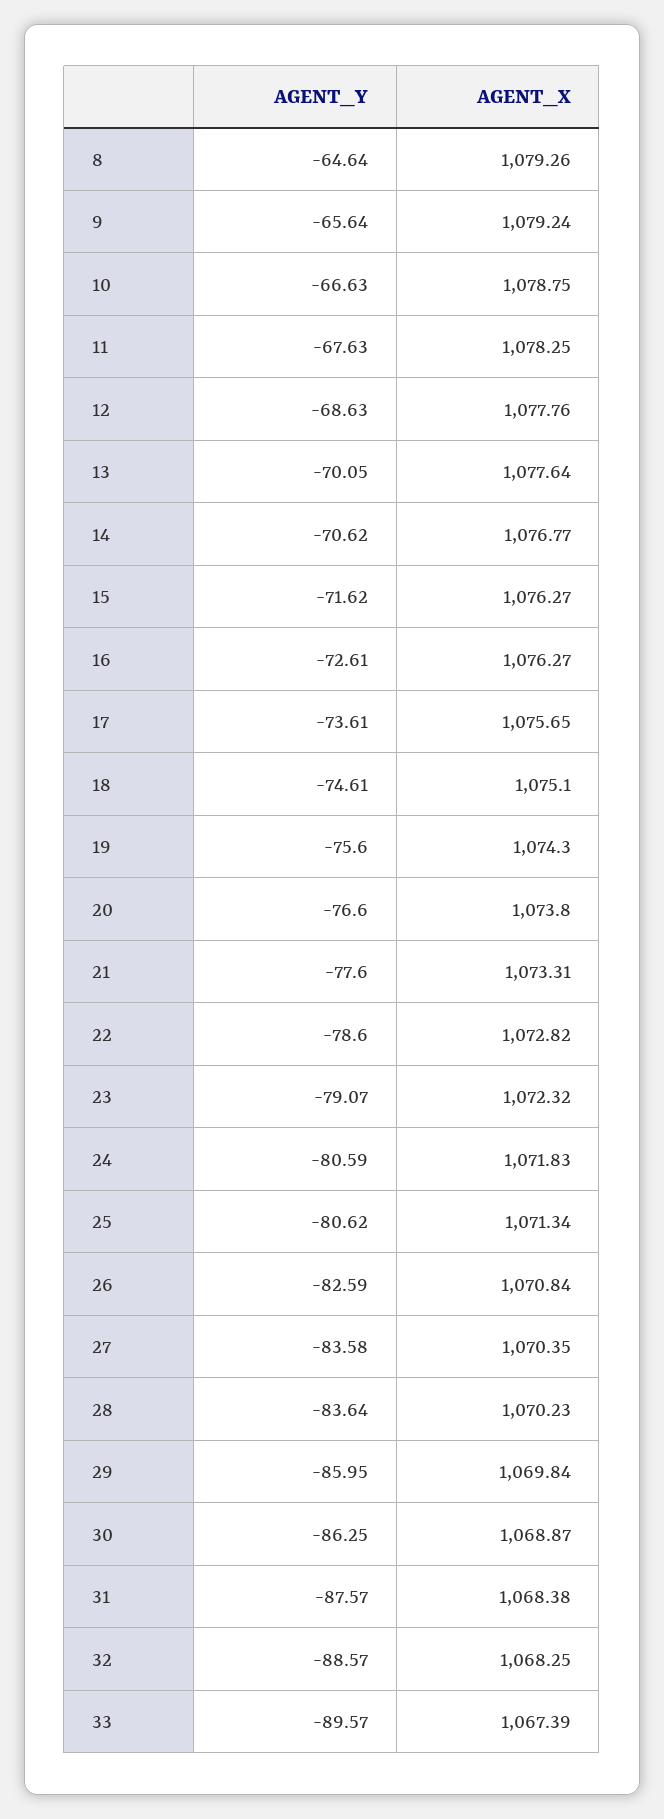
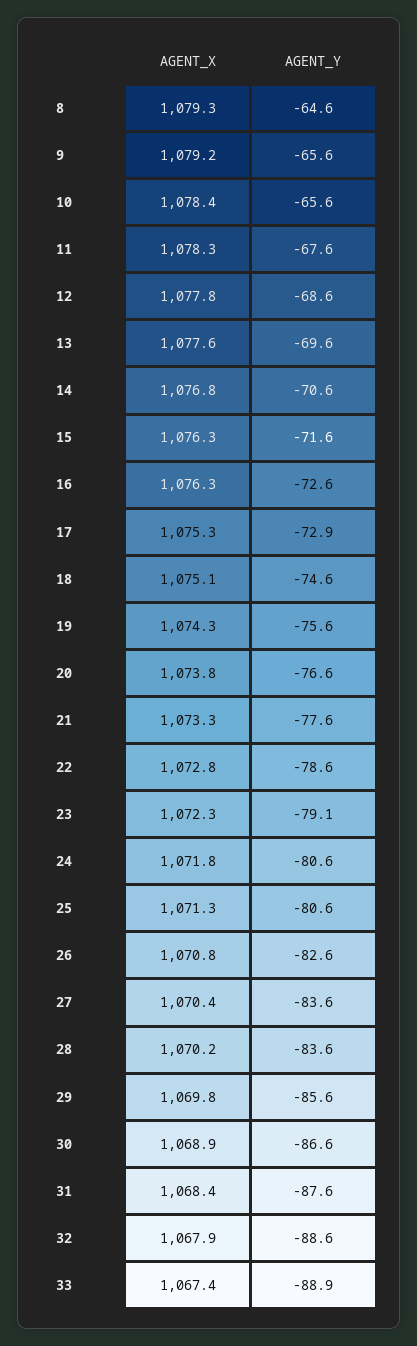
AGENT_Y, 10: -66.63 -> -65.6
AGENT_X, 10: 1078.75 -> 1078.4
AGENT_Y, 13: -70.05 -> -69.6
AGENT_Y, 17: -73.61 -> -72.9
AGENT_X, 17: 1075.65 -> 1075.3
AGENT_Y, 29: -85.95 -> -85.6
AGENT_Y, 30: -86.25 -> -86.6
AGENT_X, 32: 1068.25 -> 1067.9
AGENT_Y, 33: -89.57 -> -88.9

